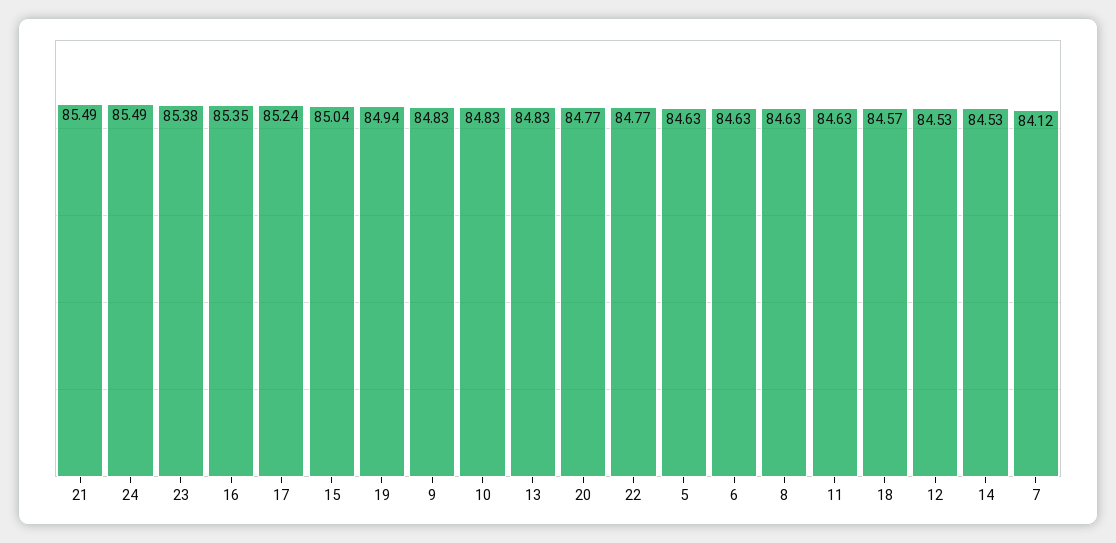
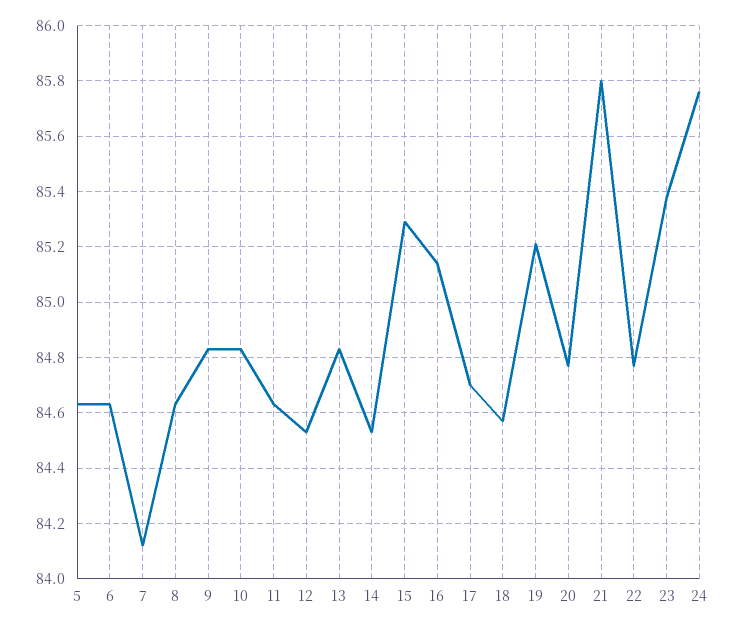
21: 85.49 -> 85.8
24: 85.49 -> 85.75
16: 85.35 -> 85.15
17: 85.24 -> 84.7
15: 85.04 -> 85.3
19: 84.94 -> 85.2

